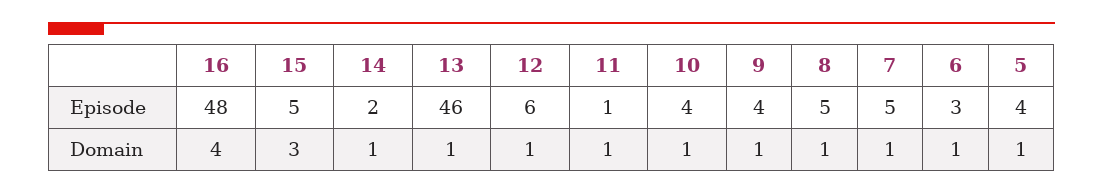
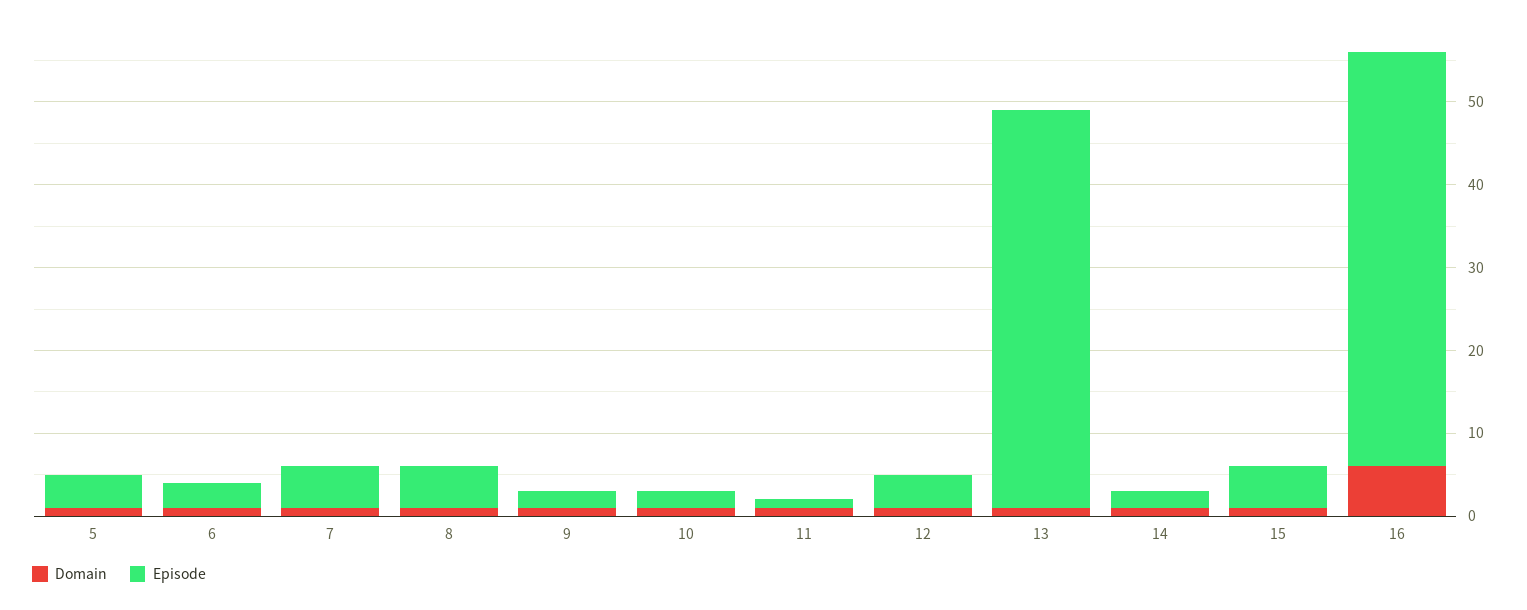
Episode, 16: 48 -> 50
Episode, 13: 46 -> 48
Episode, 12: 6 -> 4
Episode, 10: 4 -> 2
Episode, 9: 4 -> 2
Domain, 16: 4 -> 6
Domain, 15: 3 -> 1

